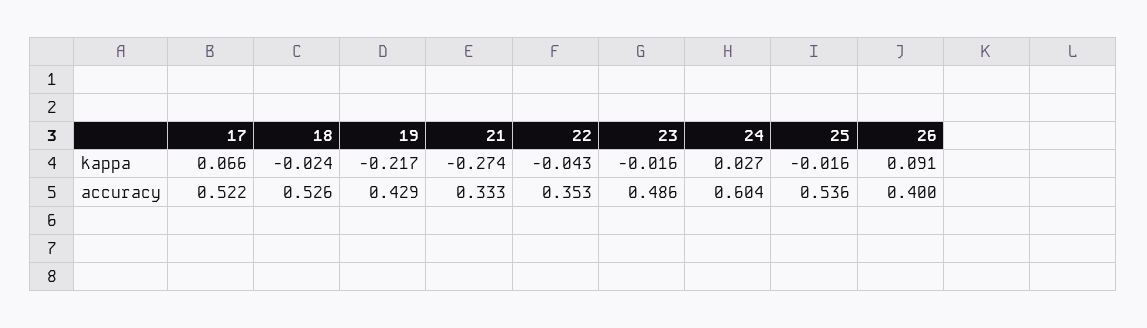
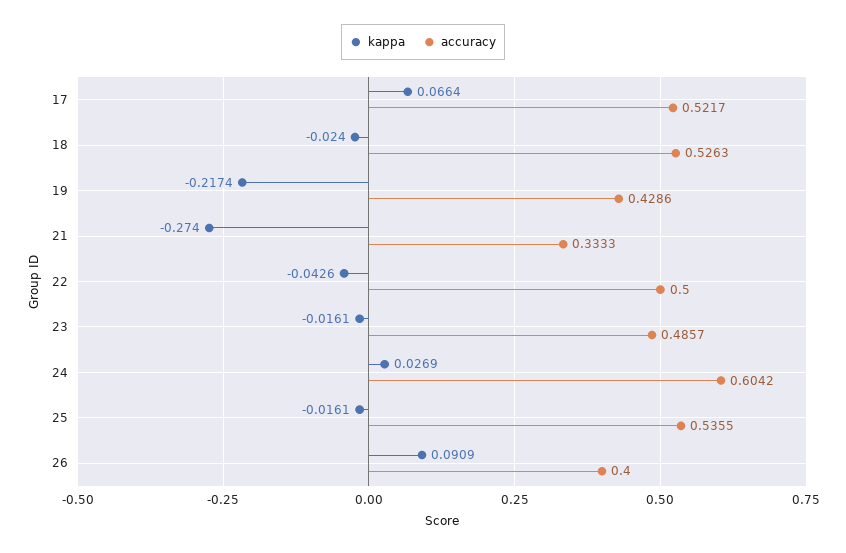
accuracy, 22: 0.353 -> 0.5

